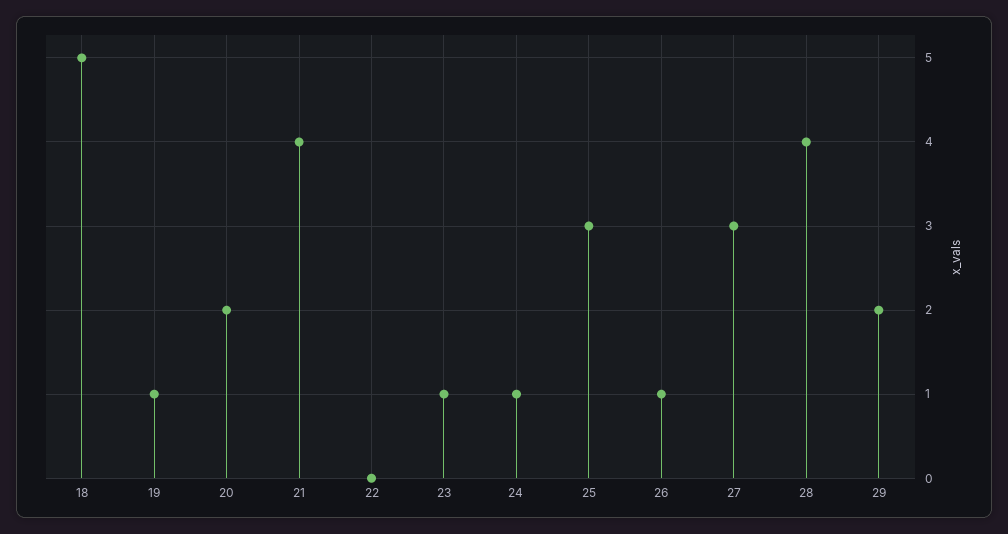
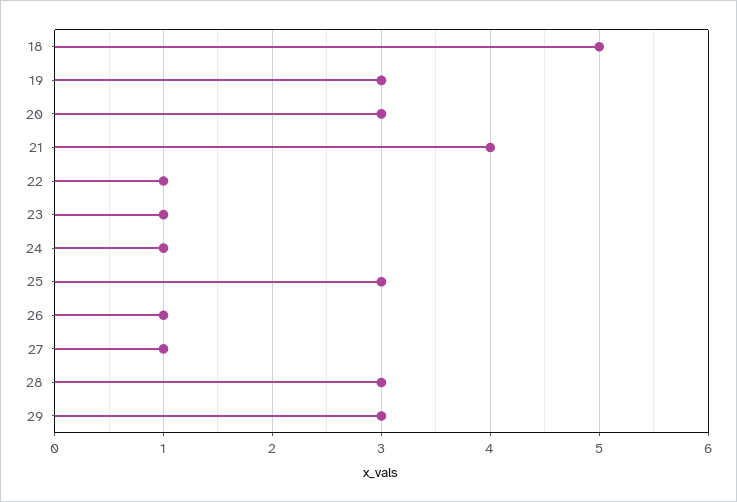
19: 1 -> 3
20: 2 -> 3
22: 0 -> 1
27: 3 -> 1
28: 4 -> 3
29: 2 -> 3

